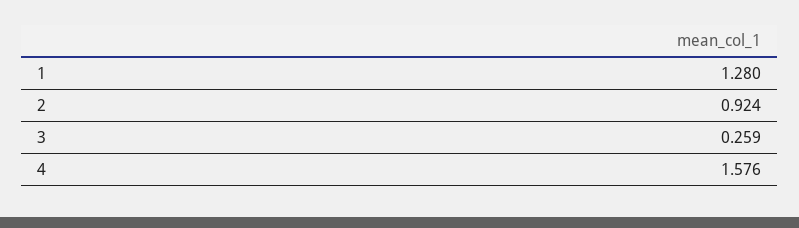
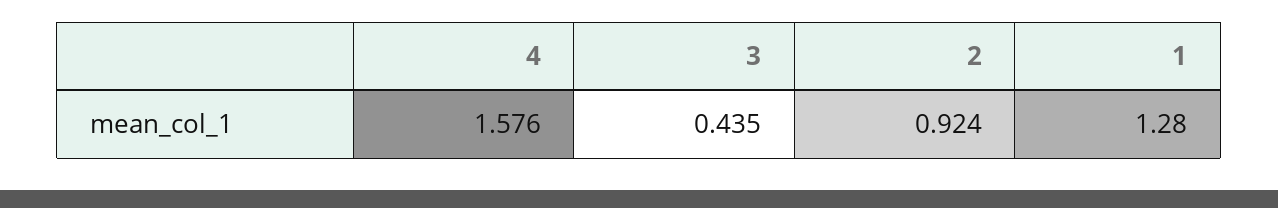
3: 0.259 -> 0.435

